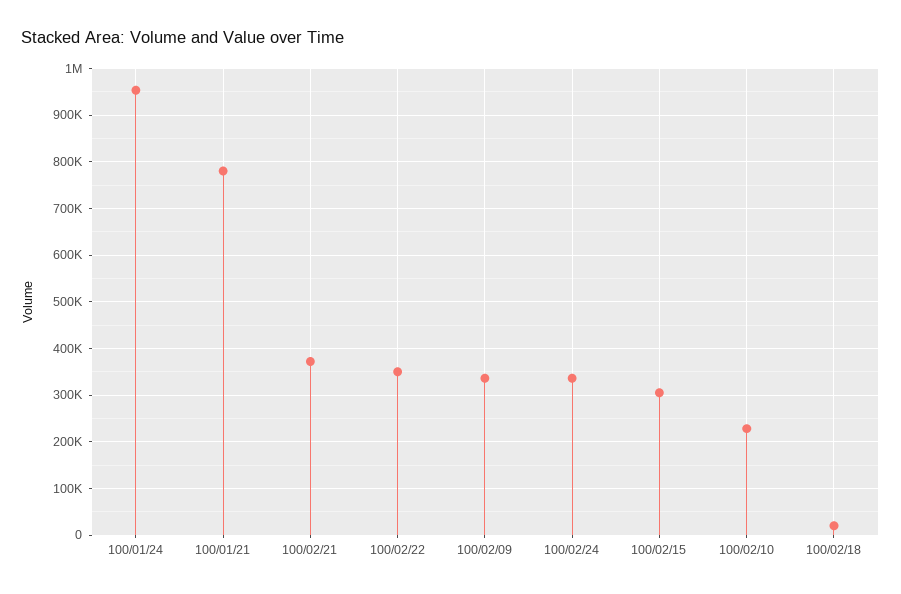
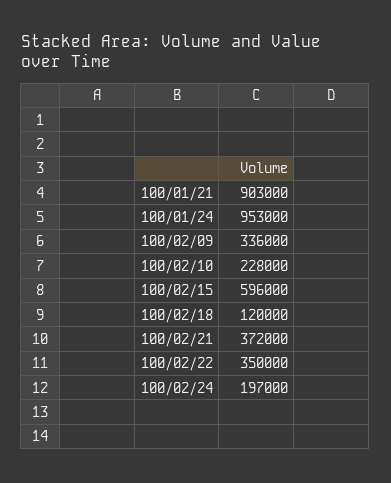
100/01/21: 780000 -> 903000
100/02/24: 340000 -> 197000
100/02/15: 300000 -> 596000
100/02/18: 20000 -> 120000

